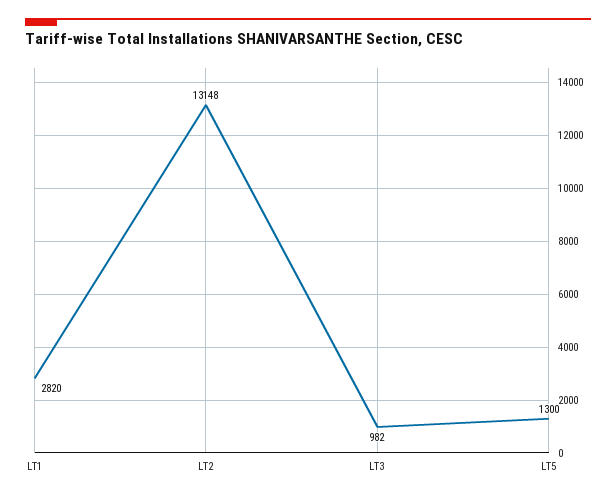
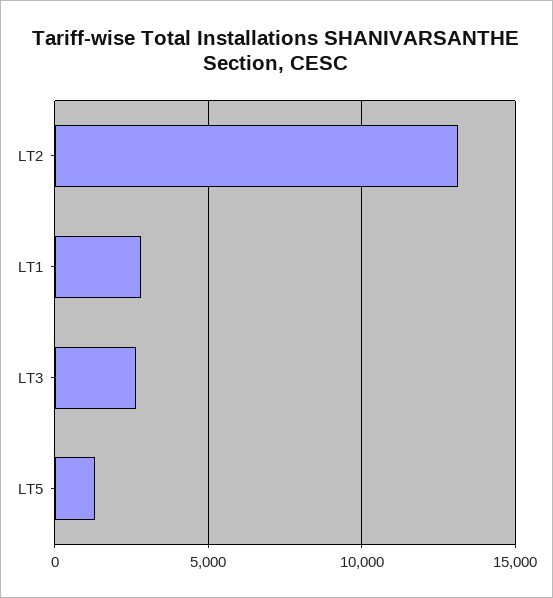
LT3: 982 -> 2500

